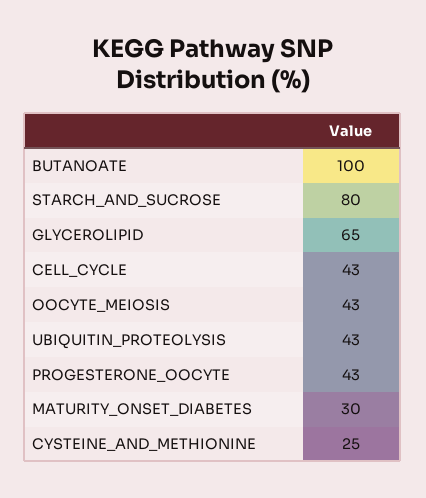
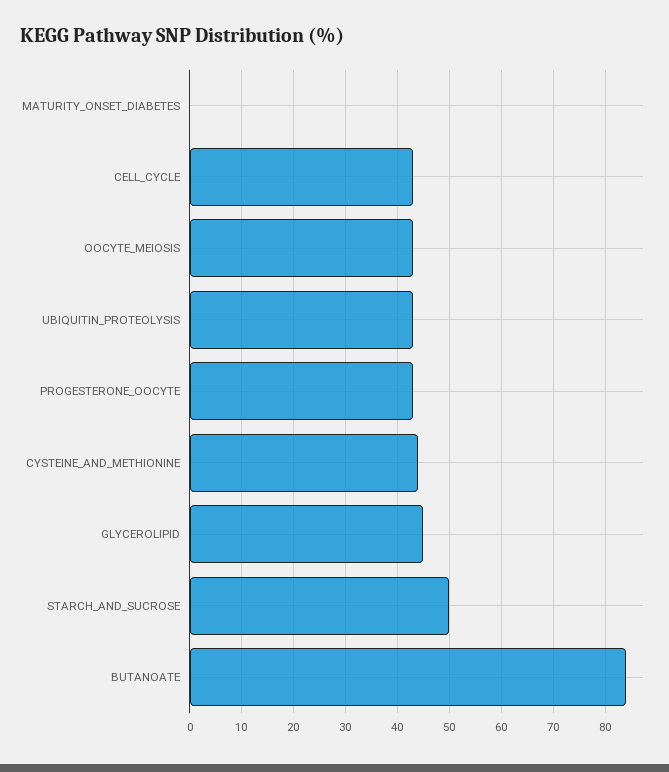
BUTANOATE: 100 -> 85
STARCH_AND_SUCROSE: 80 -> 50
GLYCEROLIPID: 65 -> 45
MATURITY_ONSET_DIABETES: 30 -> 0
CYSTEINE_AND_METHIONINE: 25 -> 45

